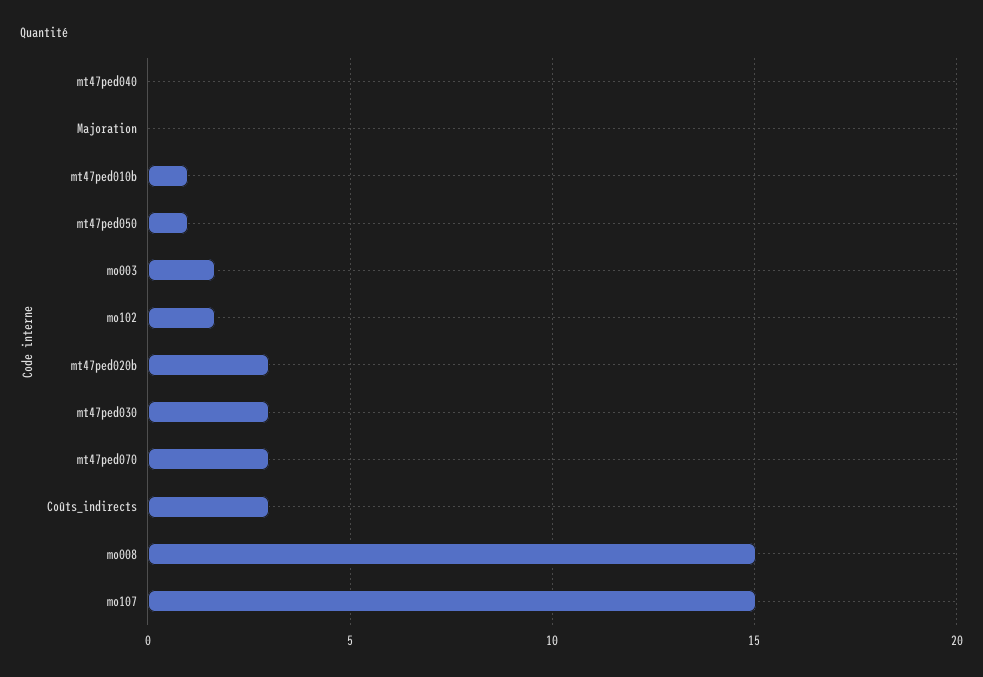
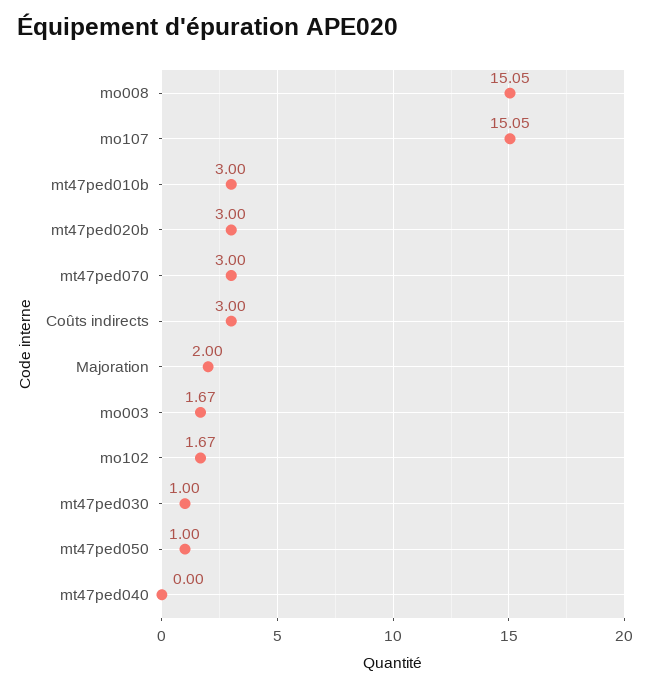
Majoration: 0 -> 2
mt47ped010b: 1 -> 3
mt47ped030: 3 -> 1

